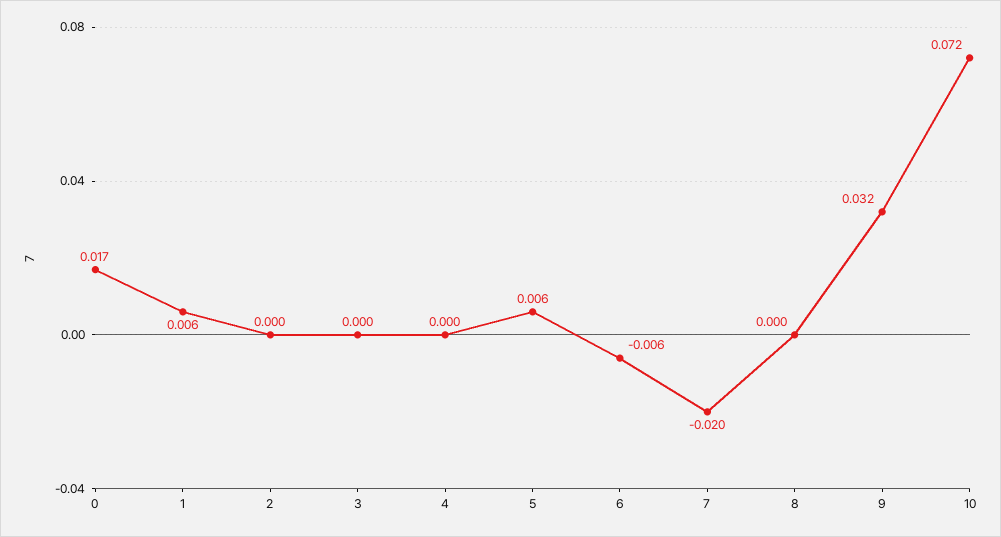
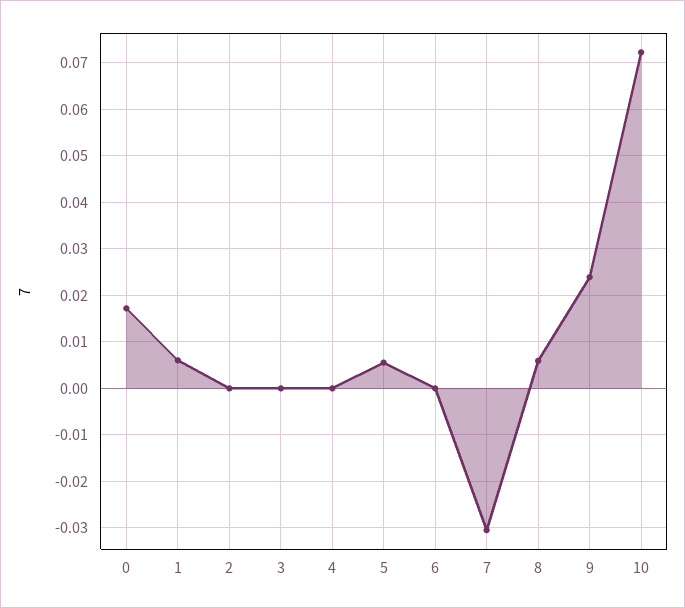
6: -0.006 -> 0
7: -0.02 -> -0.03
8: 0 -> 0.006
9: 0.032 -> 0.024

